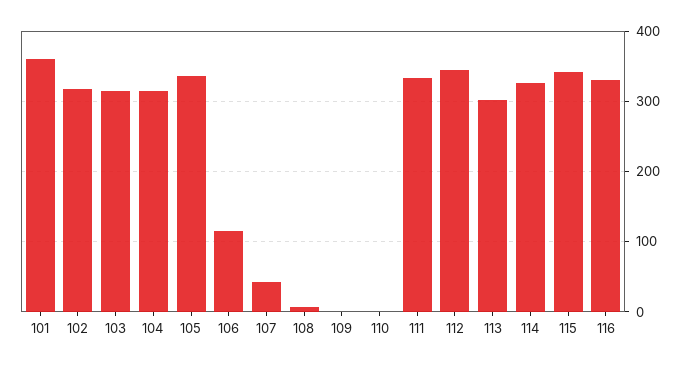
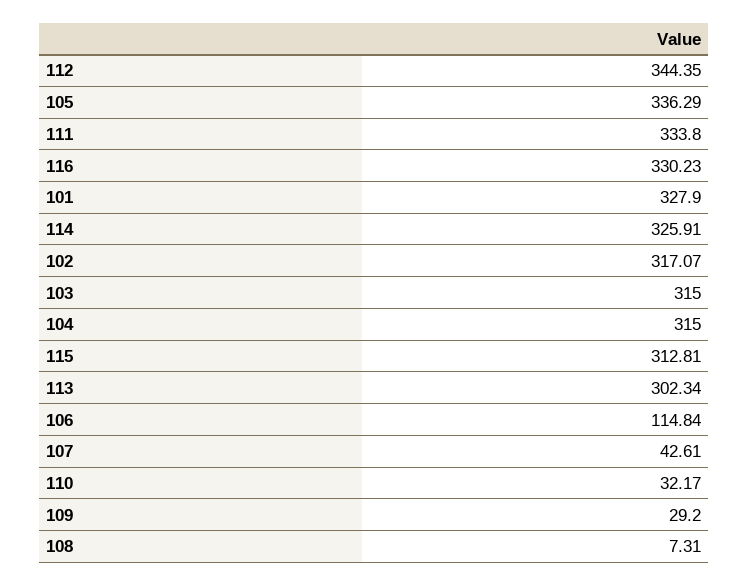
101: 360 -> 327.9
109: 0 -> 29.2
110: 0 -> 32.17
115: 340 -> 312.81

